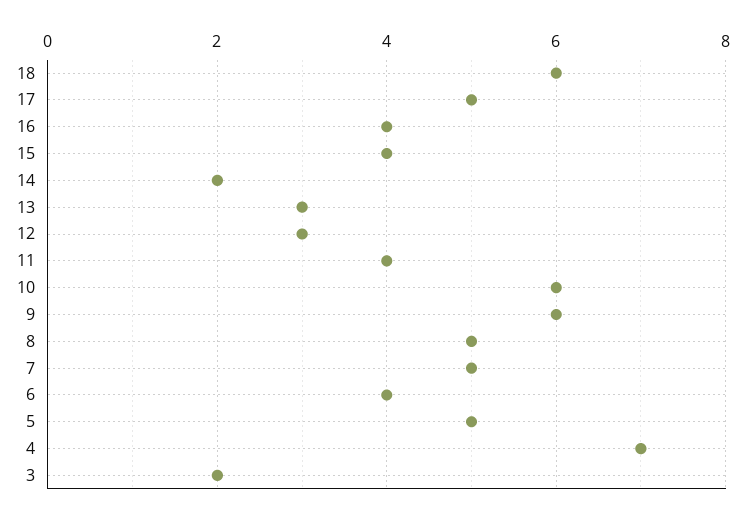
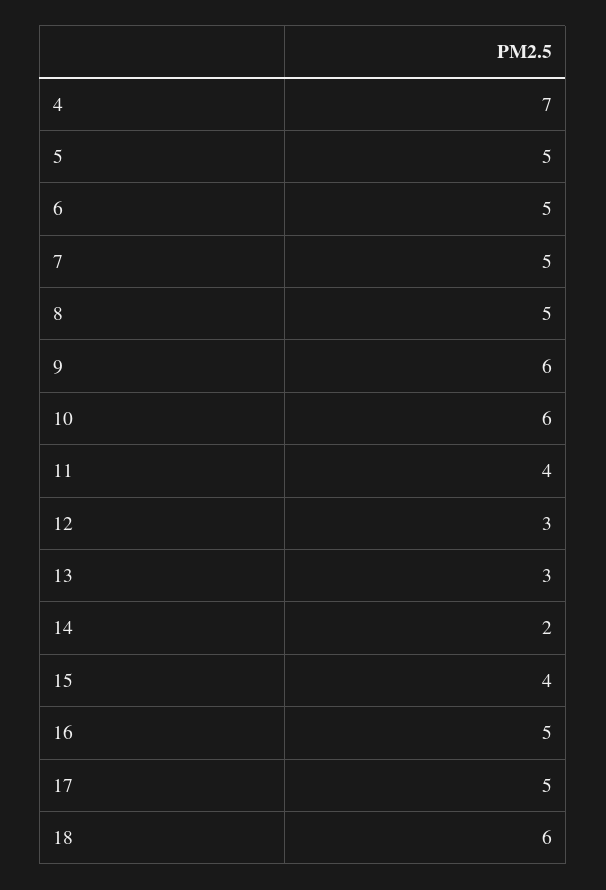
16: 4 -> 5
6: 4 -> 5
3: 2 -> none

